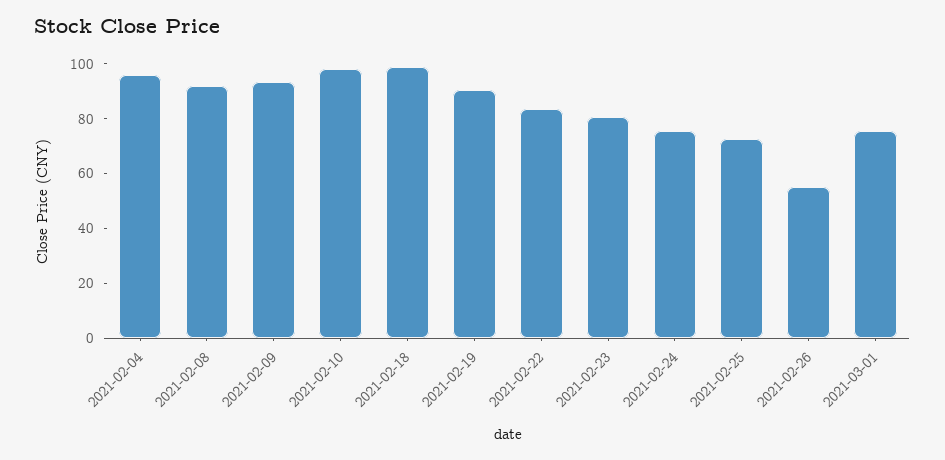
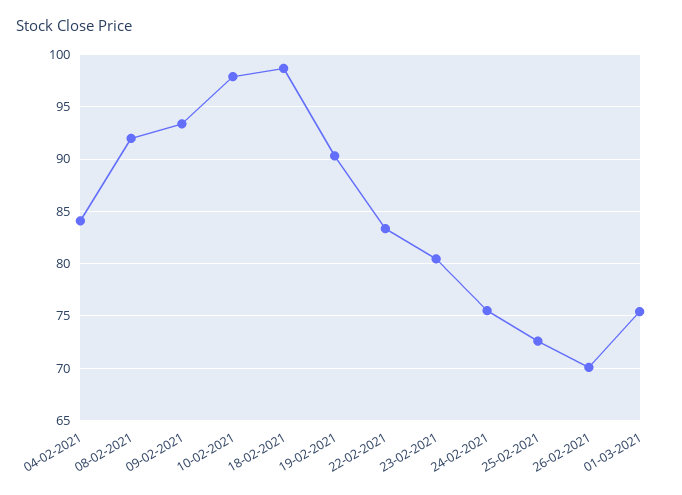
2021-02-04: 95 -> 84
2021-02-26: 55 -> 70

